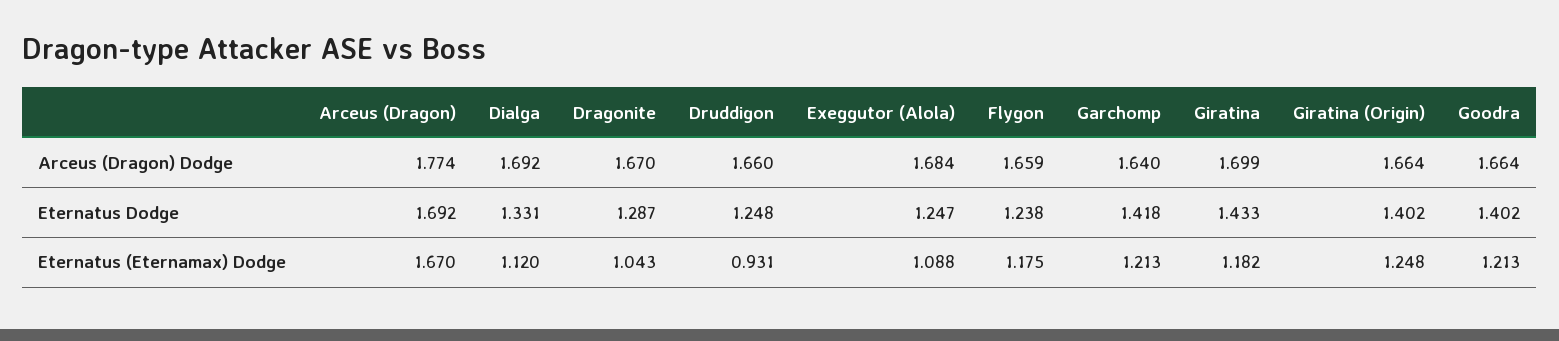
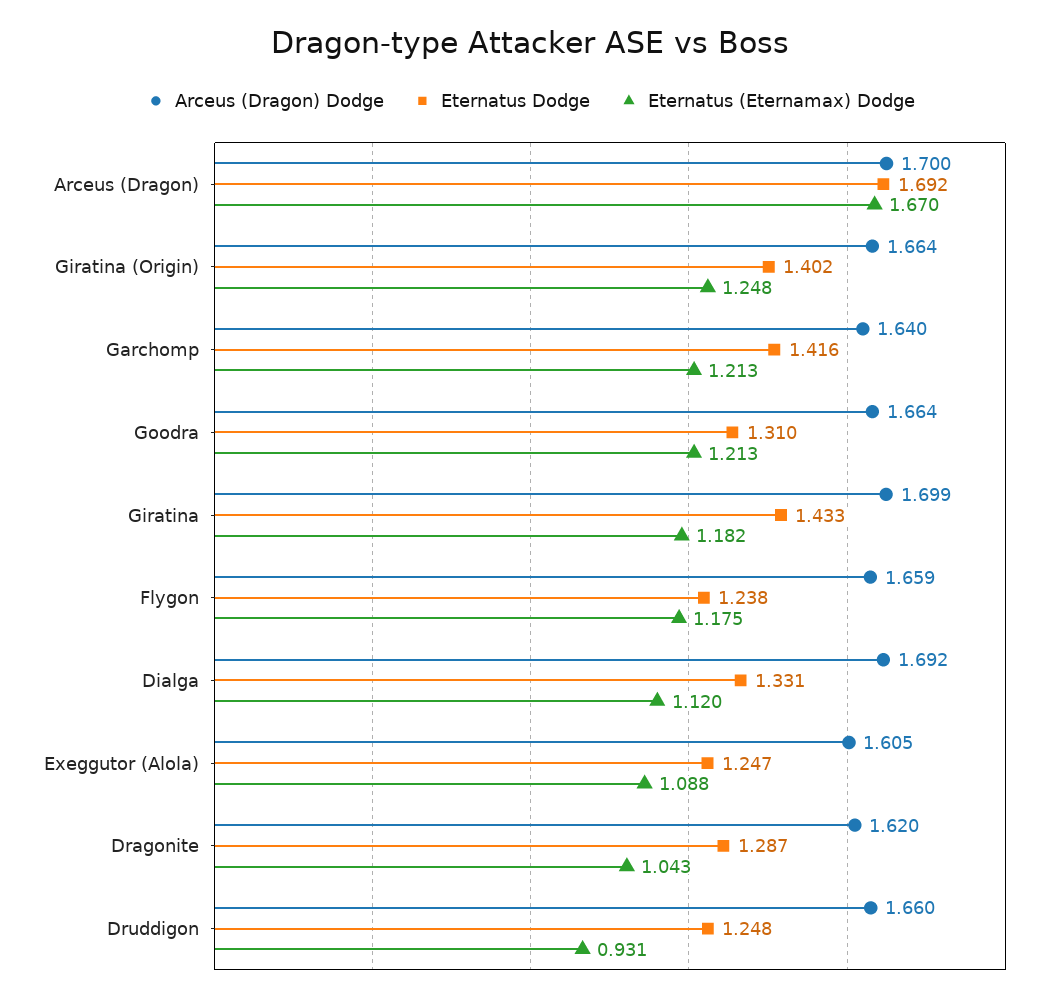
Arceus (Dragon) Dodge, Arceus (Dragon): 1.774 -> 1.7
Arceus (Dragon) Dodge, Dragonite: 1.67 -> 1.62
Arceus (Dragon) Dodge, Exeggutor (Alola): 1.684 -> 1.605
Eternatus Dodge, Garchomp: 1.418 -> 1.416
Eternatus Dodge, Goodra: 1.402 -> 1.31

